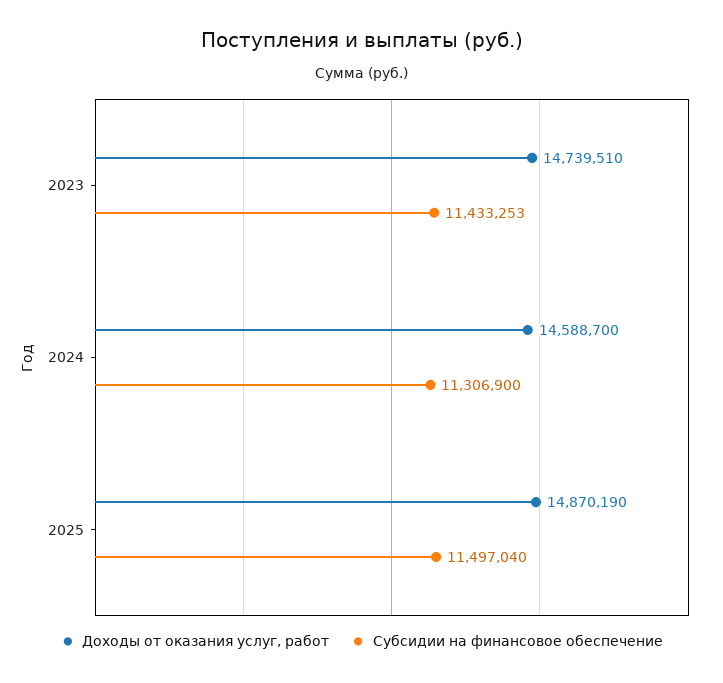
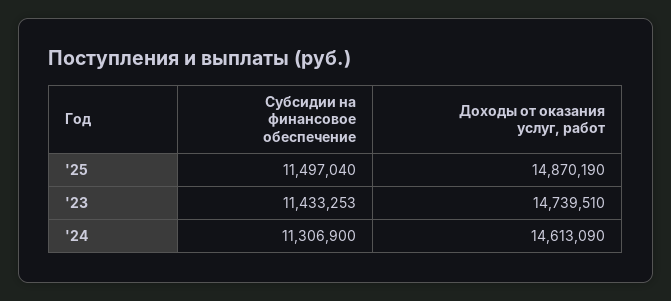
Доходы от оказания услуг, работ, 2024: 14588700 -> 14613090

